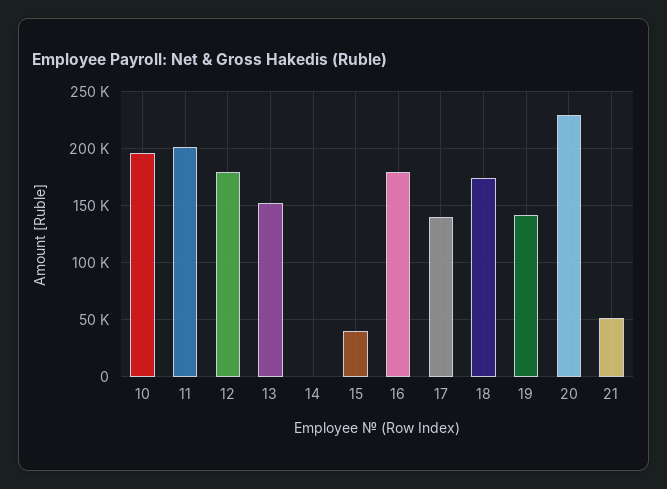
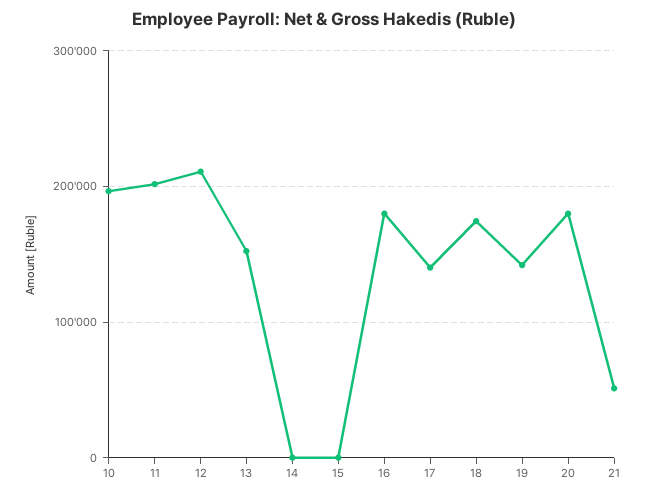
12: 180000 -> 210000
15: 40000 -> 0
20: 230000 -> 180000

